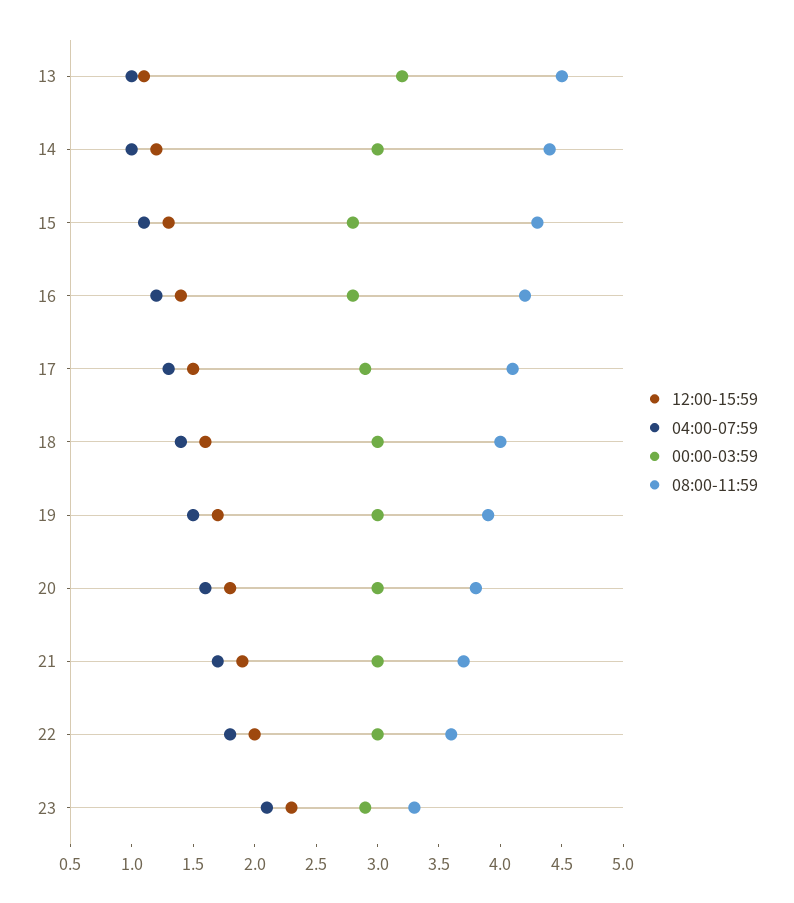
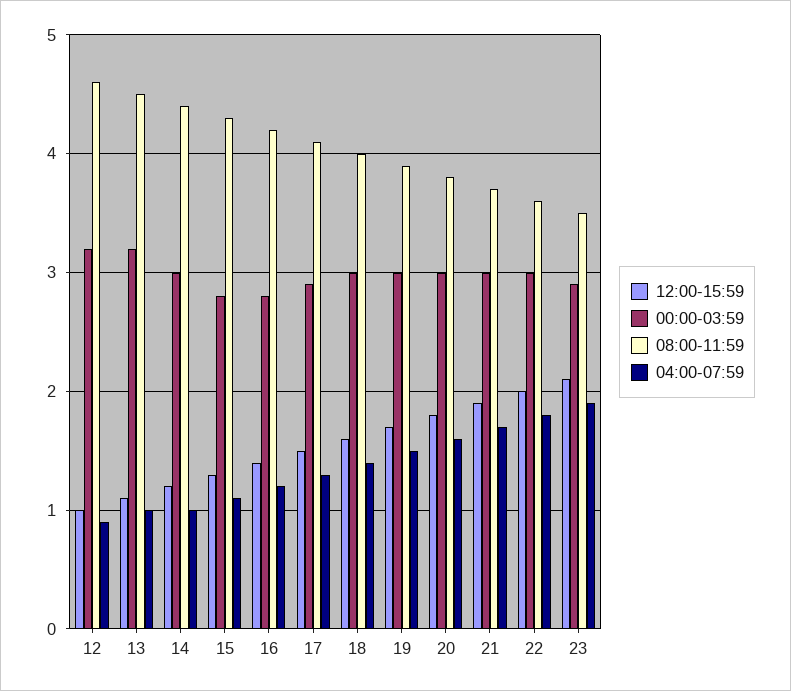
12:00-15:59, 23: 2.3 -> 2.1
04:00-07:59, 23: 2.1 -> 1.9
08:00-11:59, 23: 3.3 -> 3.5
12:00-15:59, 12: none -> 1
00:00-03:59, 12: none -> 3.2
08:00-11:59, 12: none -> 4.6
04:00-07:59, 12: none -> 0.9

